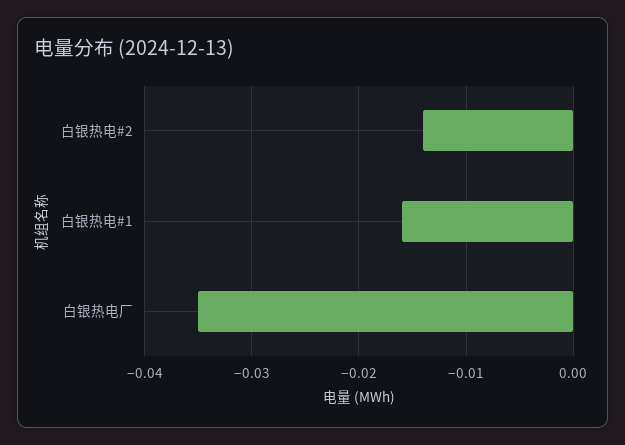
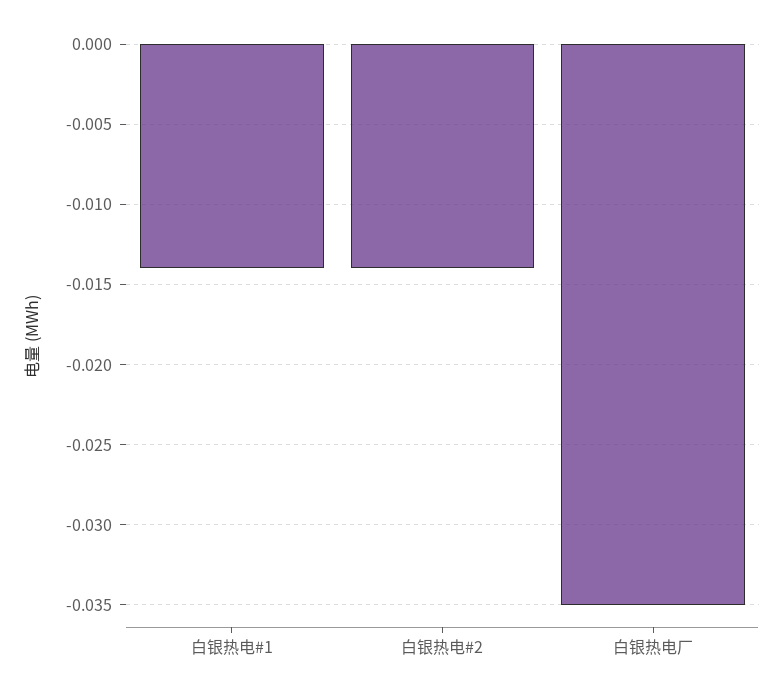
白银热电#1: -0.016 -> -0.014

